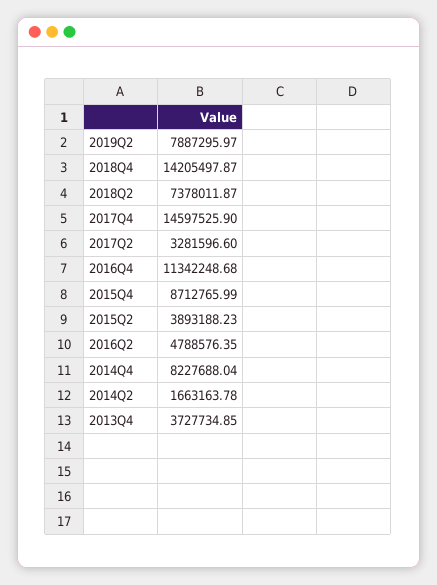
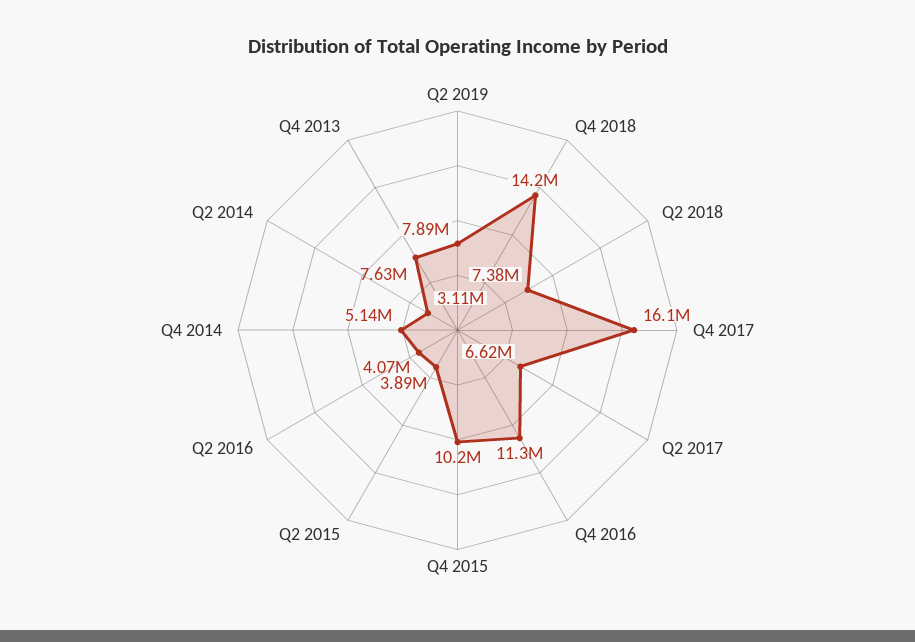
2017Q4: 14597525.9 -> 16100000
2017Q2: 3281596.6 -> 6620000
2015Q4: 8712765.99 -> 10200000
2016Q2: 4788576.35 -> 4070000
2014Q4: 8227688.04 -> 5140000
2014Q2: 1663163.78 -> 3110000
2013Q4: 3727734.85 -> 7630000

